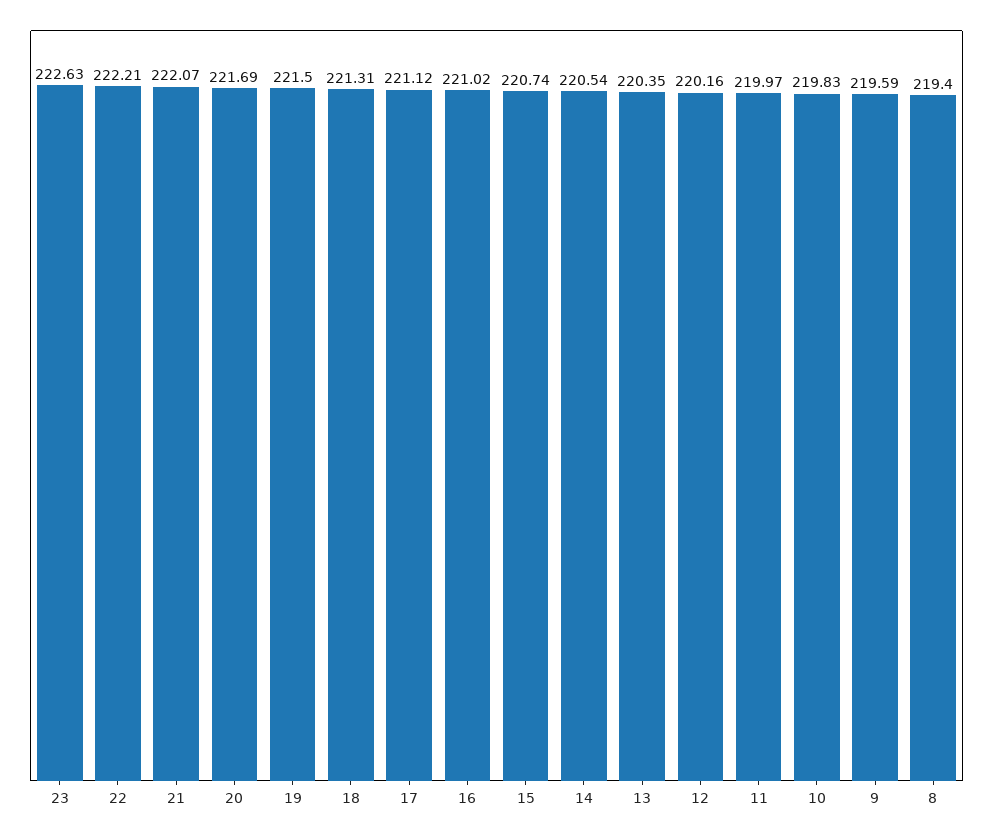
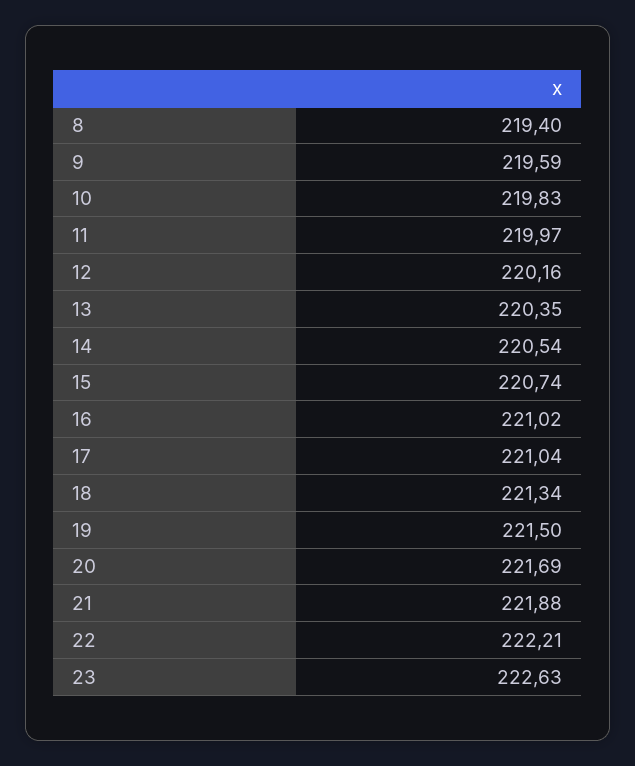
21: 222.07 -> 221.88
18: 221.31 -> 221.34
17: 221.12 -> 221.04

